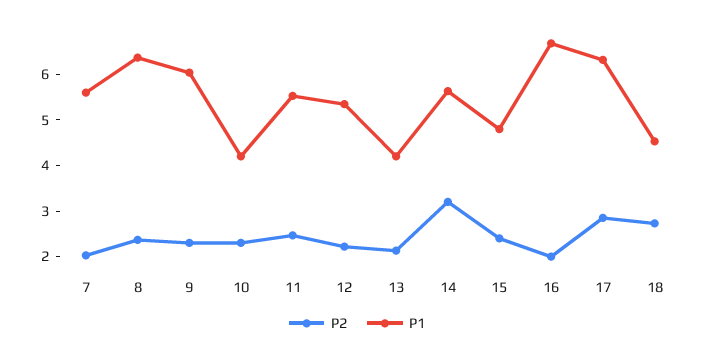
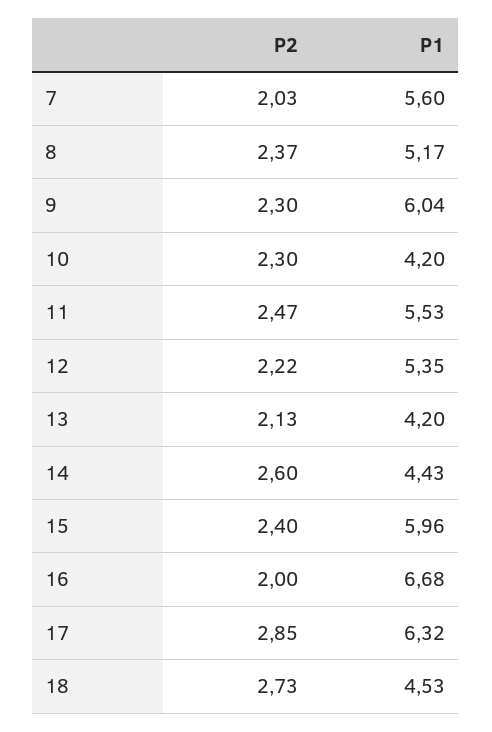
P1, 8: 6.4 -> 5.17
P2, 14: 3.2 -> 2.6
P1, 14: 5.6 -> 4.43
P1, 15: 4.8 -> 5.96

